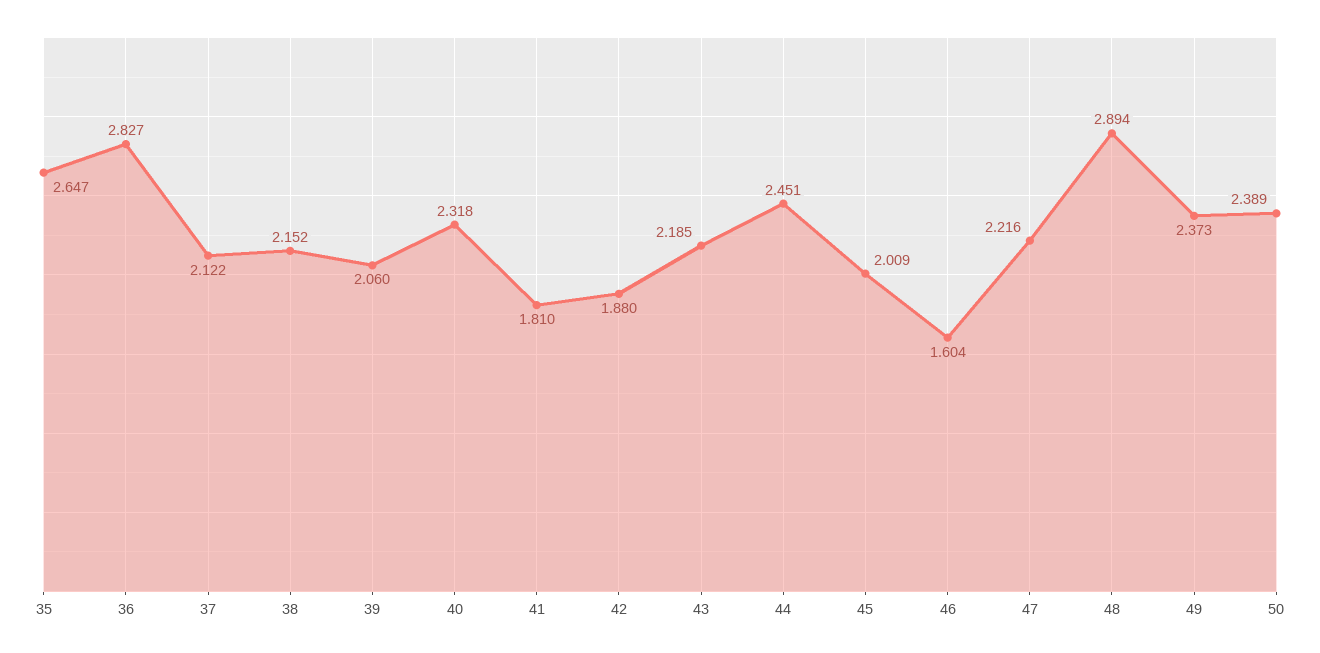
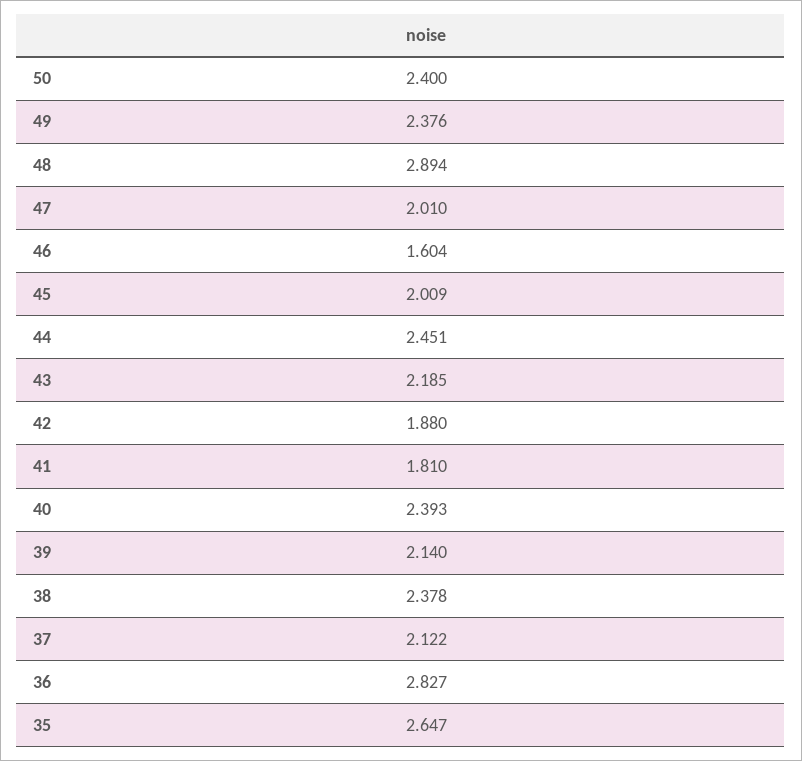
38: 2.152 -> 2.378
39: 2.06 -> 2.14
40: 2.318 -> 2.393
47: 2.216 -> 2.01
49: 2.373 -> 2.376
50: 2.389 -> 2.4

